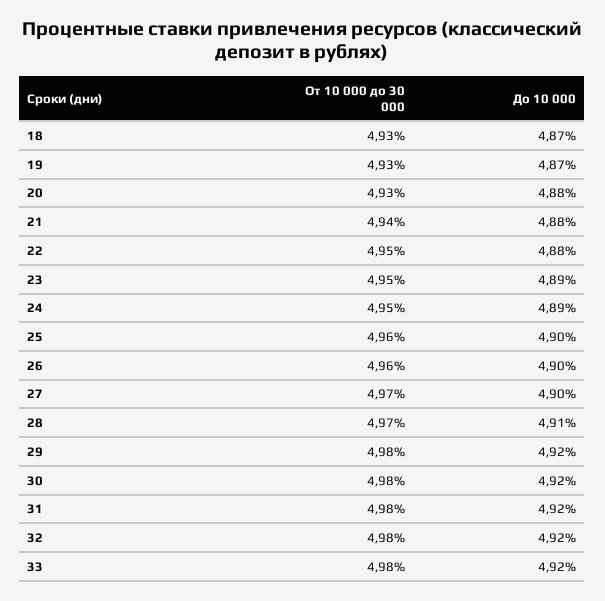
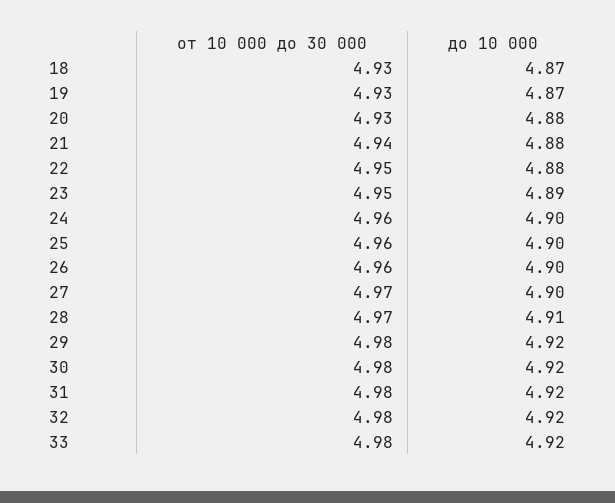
От 10 000 до 30 000, 24: 4.95 -> 4.96
До 10 000, 24: 4.89 -> 4.9

